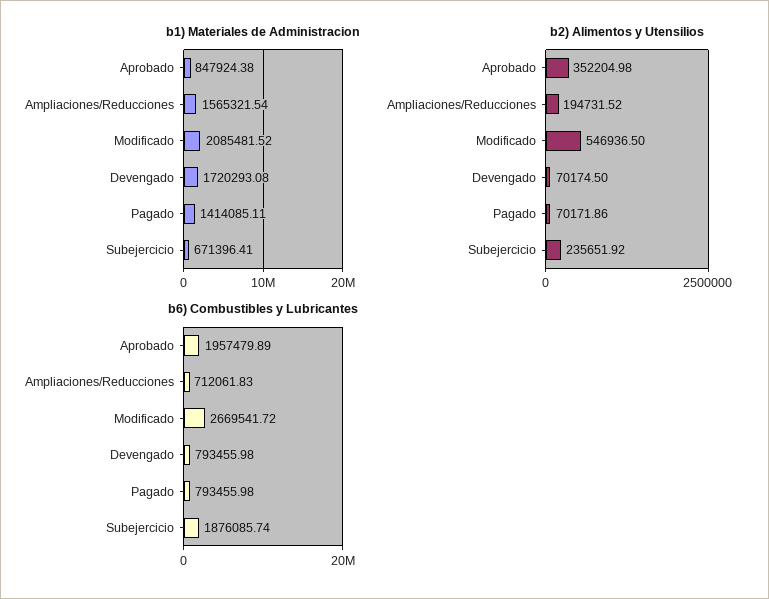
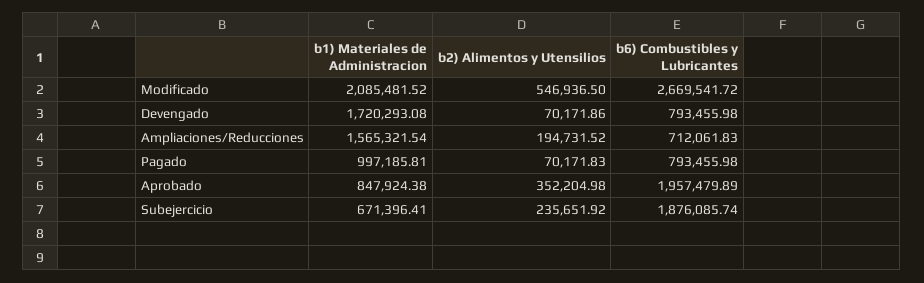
b1) Materiales de Administracion, Pagado: 1414085.11 -> 997185.81
b2) Alimentos y Utensilios, Devengado: 70174.5 -> 70171.86
b2) Alimentos y Utensilios, Pagado: 70171.86 -> 70171.83

